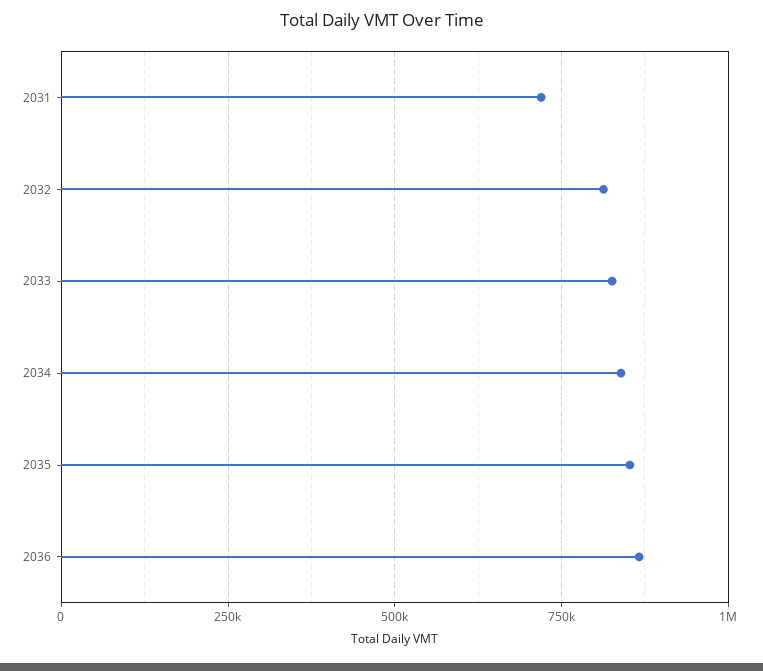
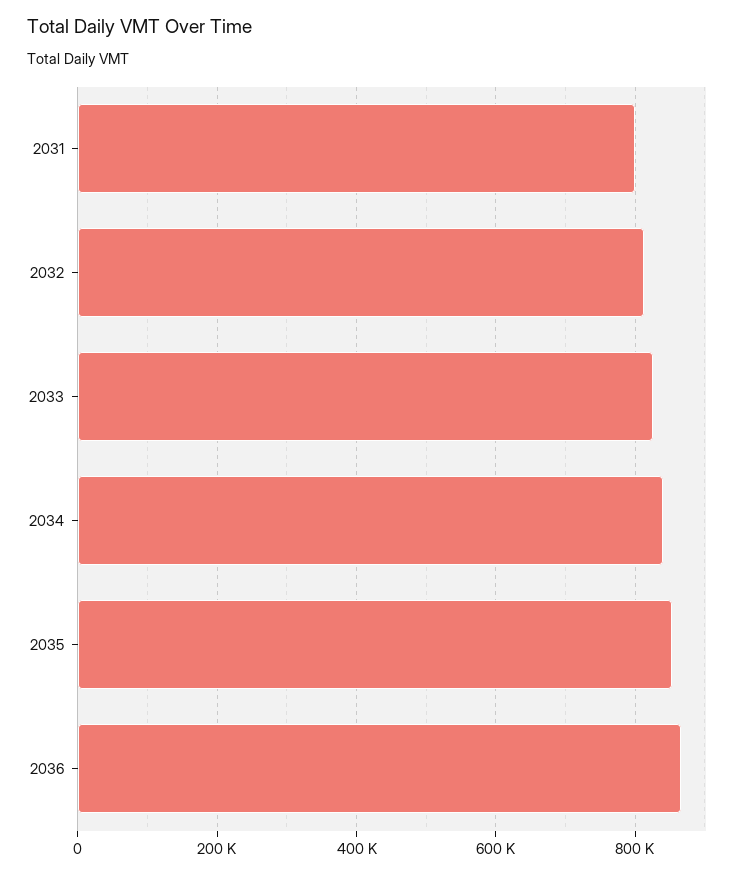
2031: 725000 -> 800000

